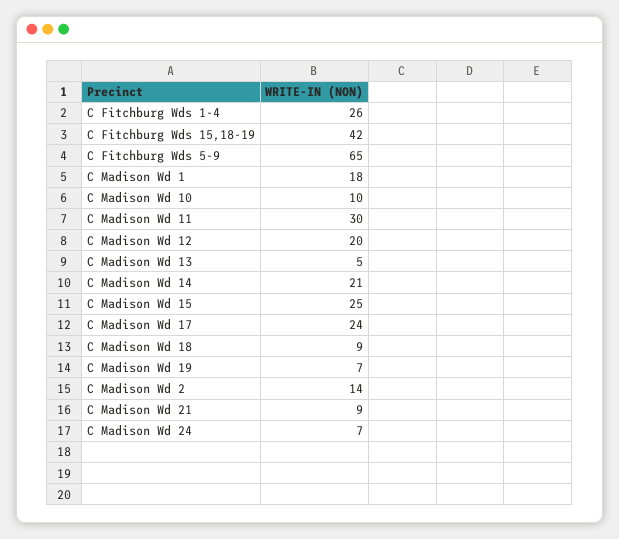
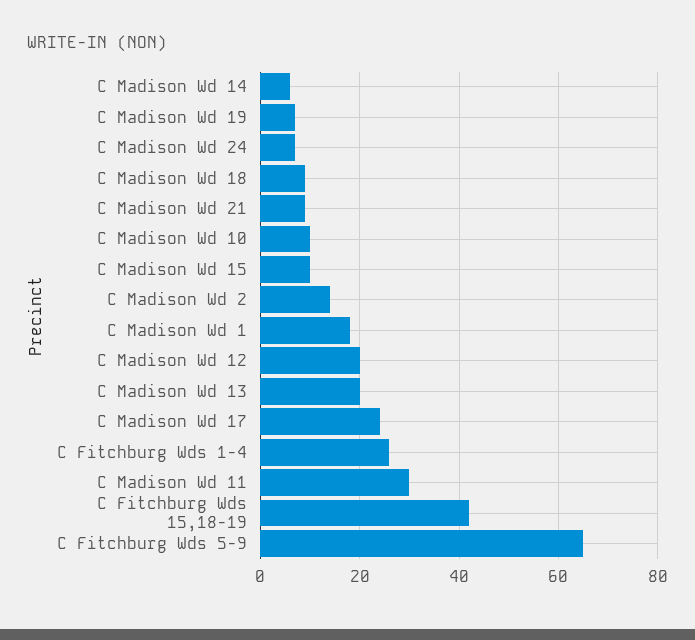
C Madison Wd 13: 5 -> 20
C Madison Wd 14: 21 -> 5
C Madison Wd 15: 25 -> 10

